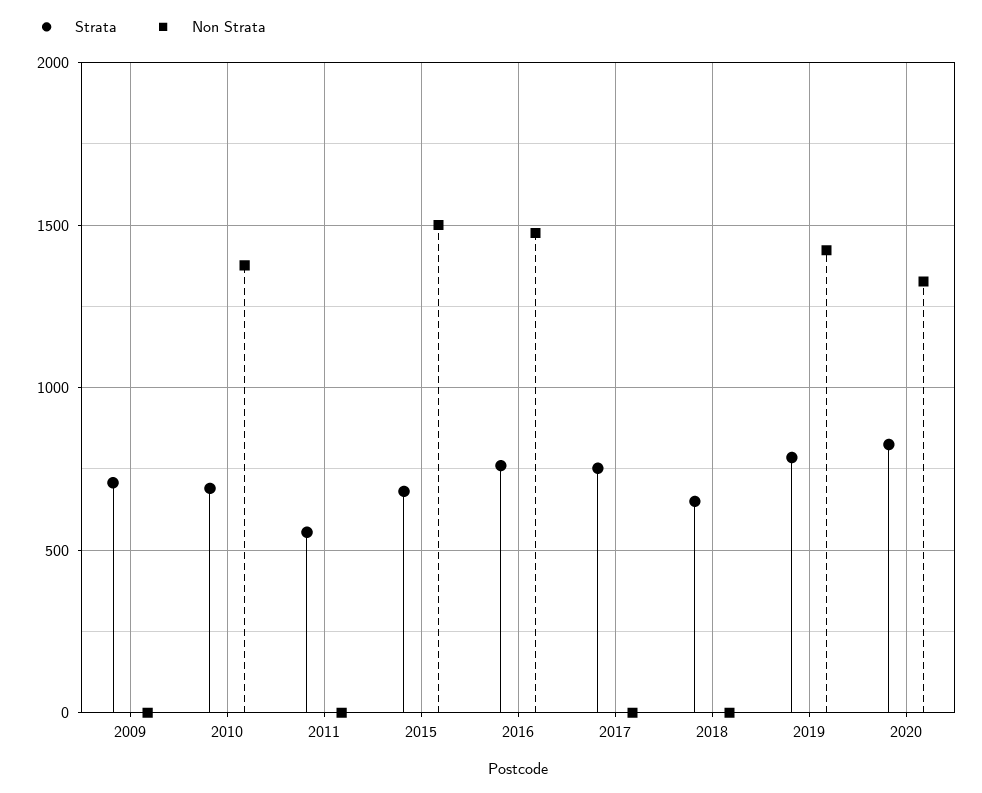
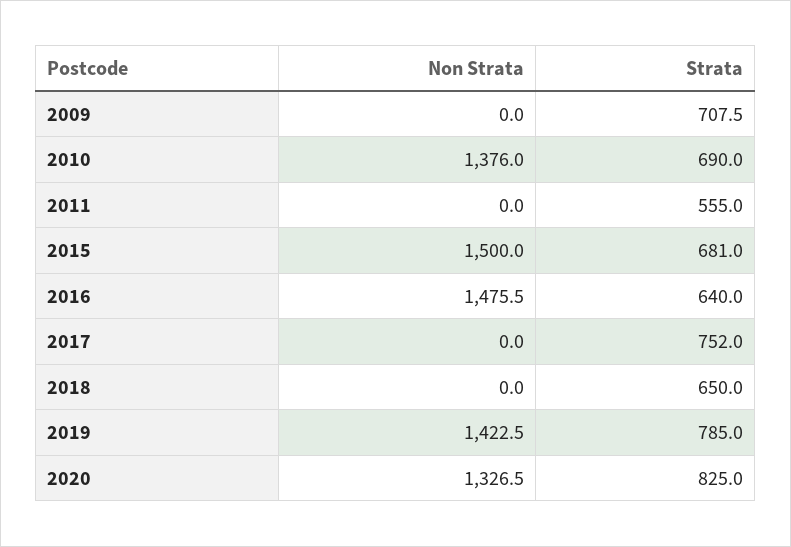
Strata, 2016: 750 -> 640

